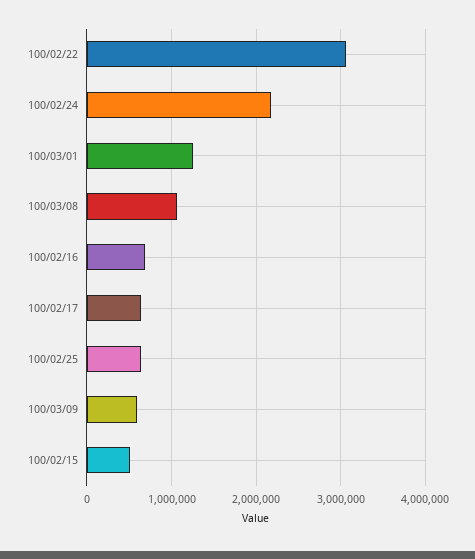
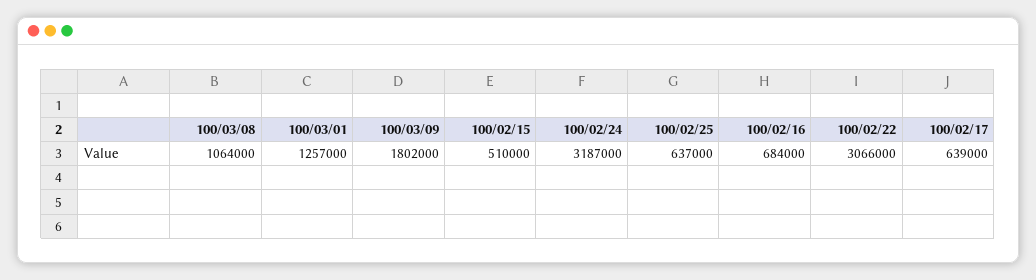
100/02/24: 2200000 -> 3187000
100/03/09: 600000 -> 1802000

